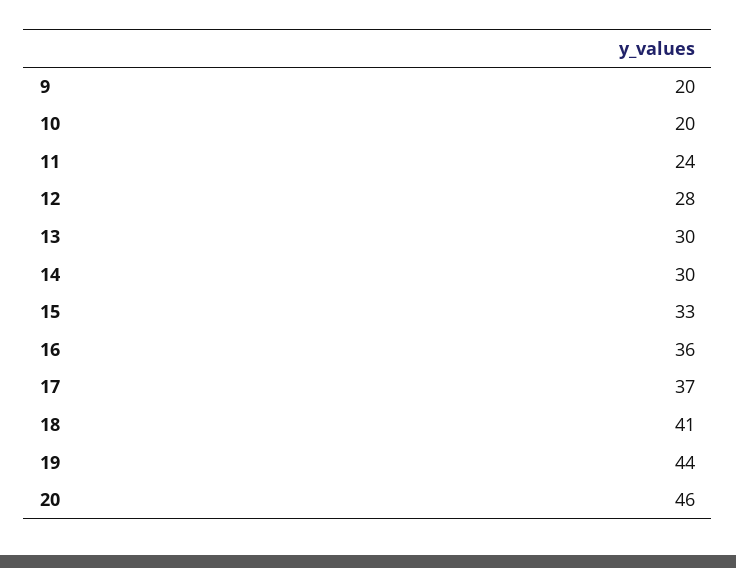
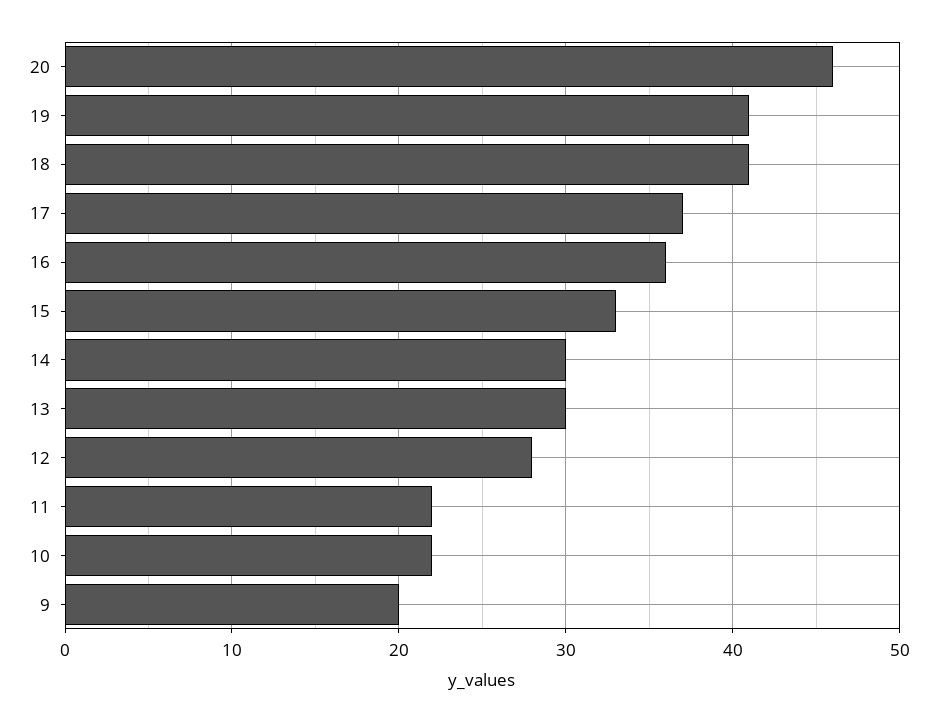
10: 20 -> 22
11: 24 -> 22
19: 44 -> 41

